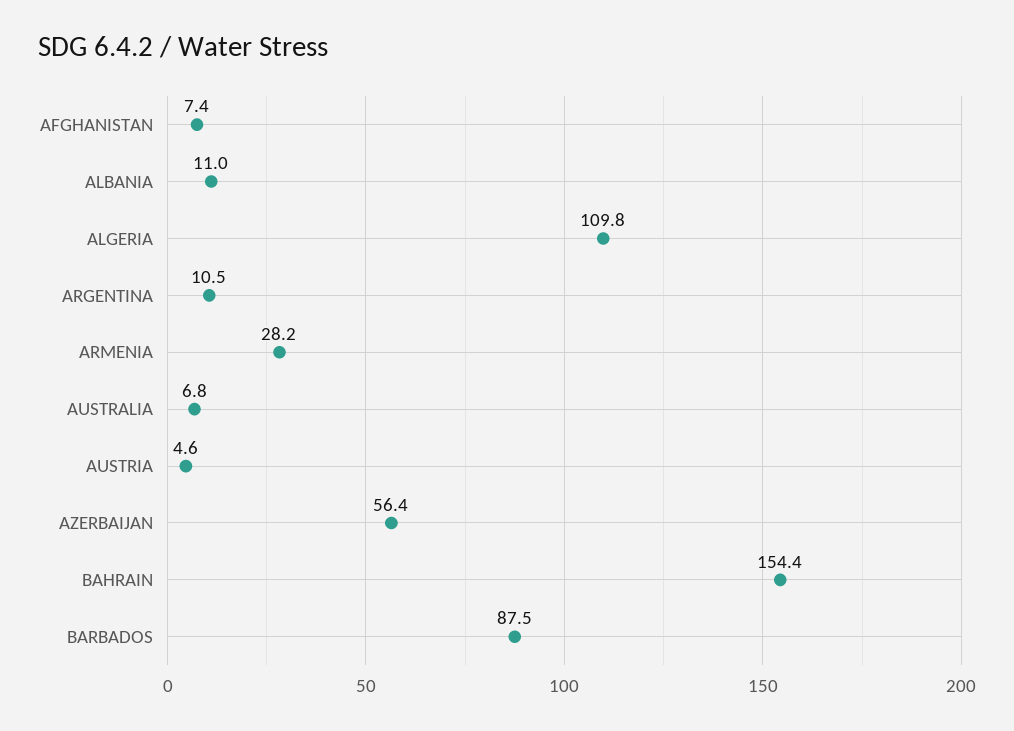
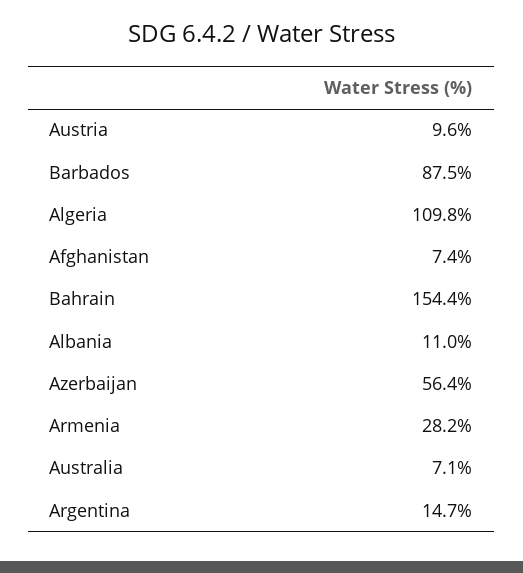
ARGENTINA: 10.5 -> 14.7
AUSTRALIA: 6.8 -> 7.1
AUSTRIA: 4.6 -> 9.6

